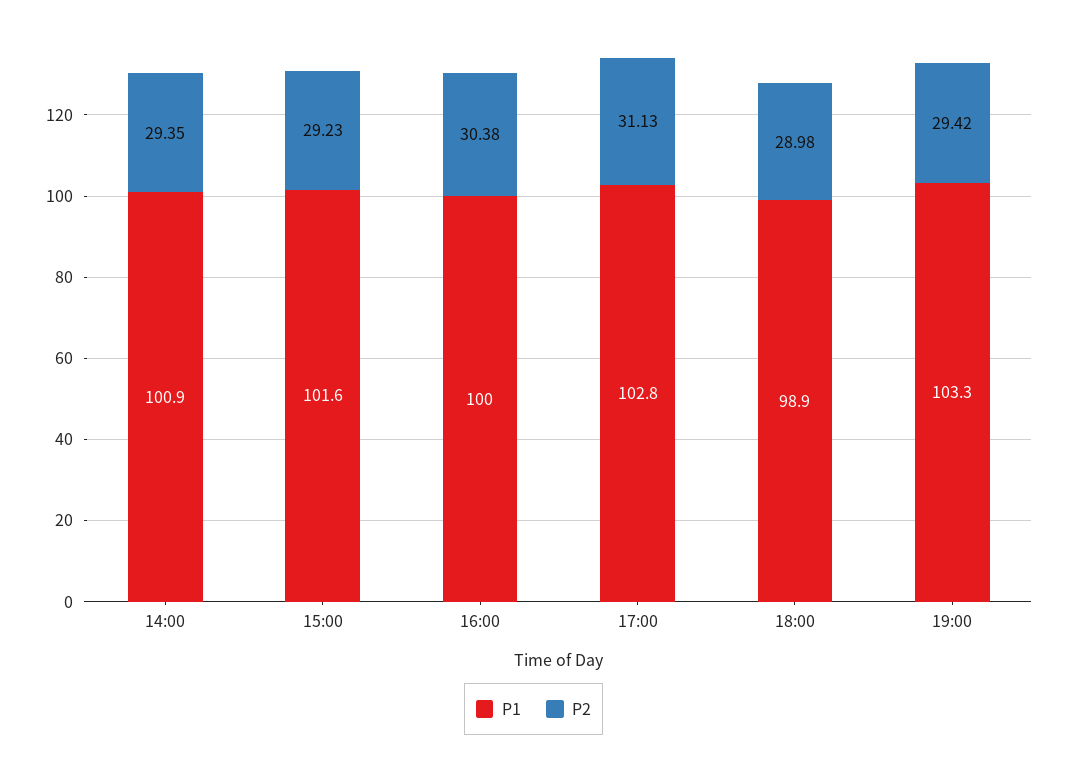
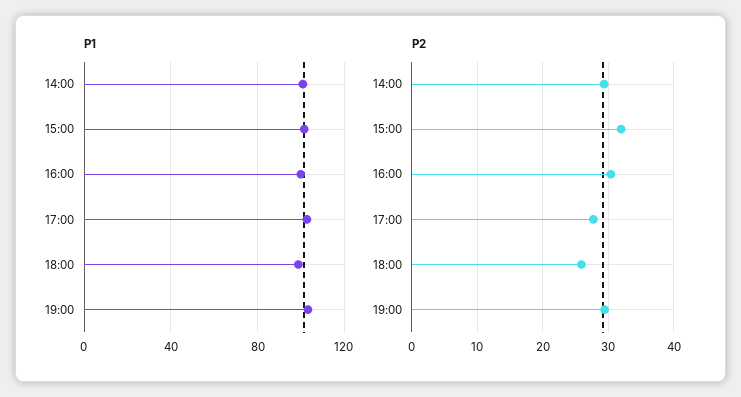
P2, 15:00: 29.23 -> 32
P2, 17:00: 31.13 -> 28
P2, 18:00: 28.98 -> 26

